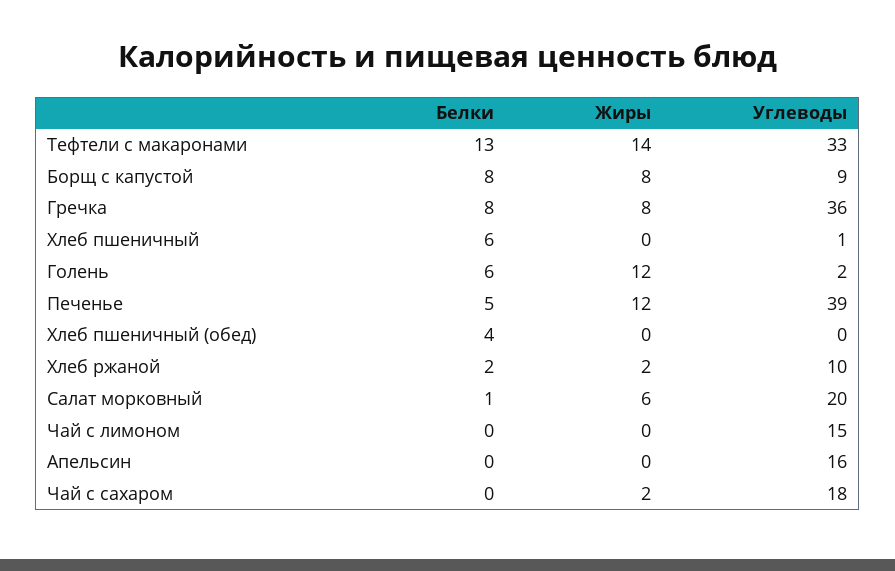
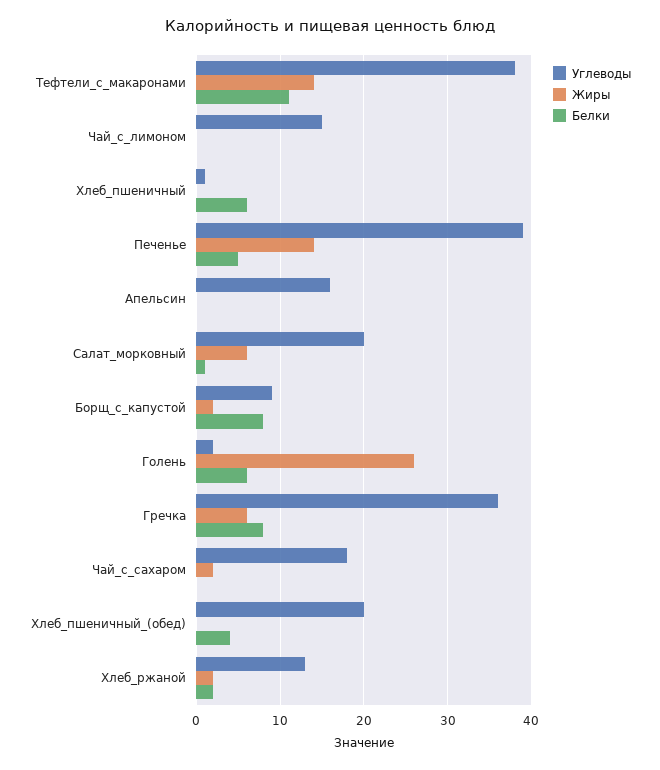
Белки, Тефтели с макаронами: 13 -> 11
Углеводы, Тефтели с макаронами: 33 -> 38
Жиры, Борщ с капустой: 8 -> 2
Жиры, Гречка: 8 -> 6
Жиры, Голень: 12 -> 26
Жиры, Печенье: 12 -> 14
Углеводы, Хлеб пшеничный (обед): 0 -> 20
Углеводы, Хлеб ржаной: 10 -> 13

